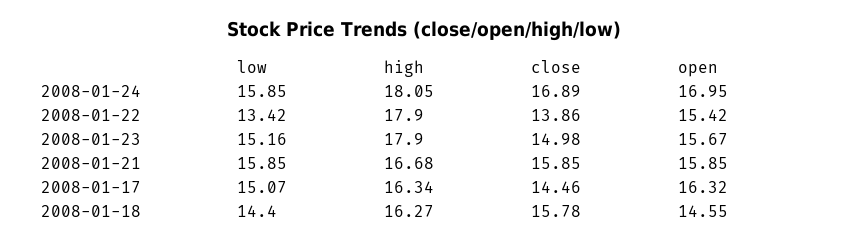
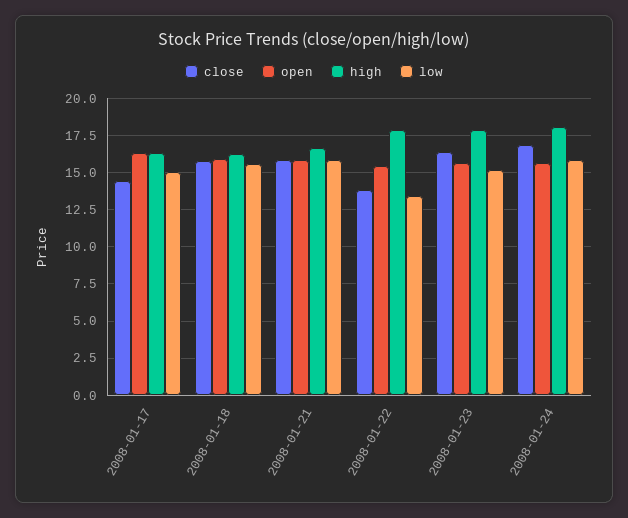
open, 2008-01-24: 16.95 -> 15.5
close, 2008-01-23: 14.98 -> 16.5
low, 2008-01-18: 14.4 -> 15.5
open, 2008-01-18: 14.55 -> 16

